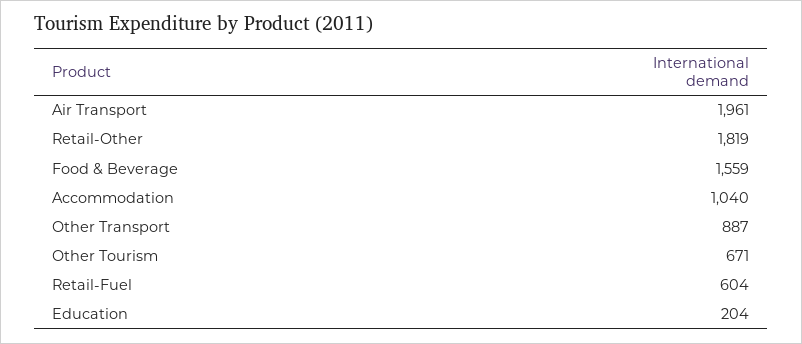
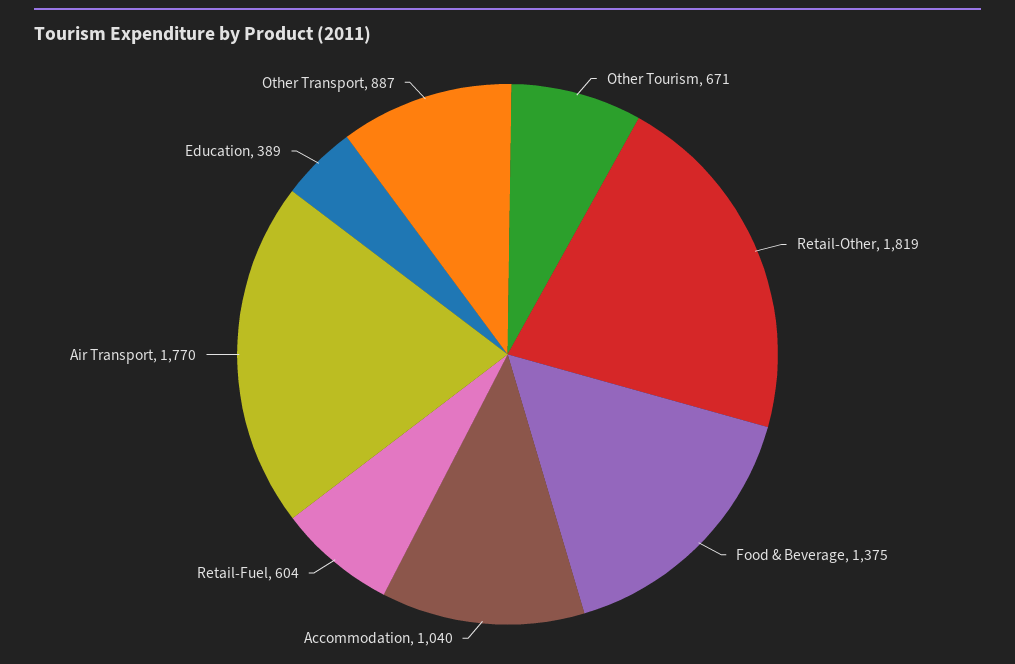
Air Transport: 1961 -> 1770
Food & Beverage: 1559 -> 1375
Education: 204 -> 389

